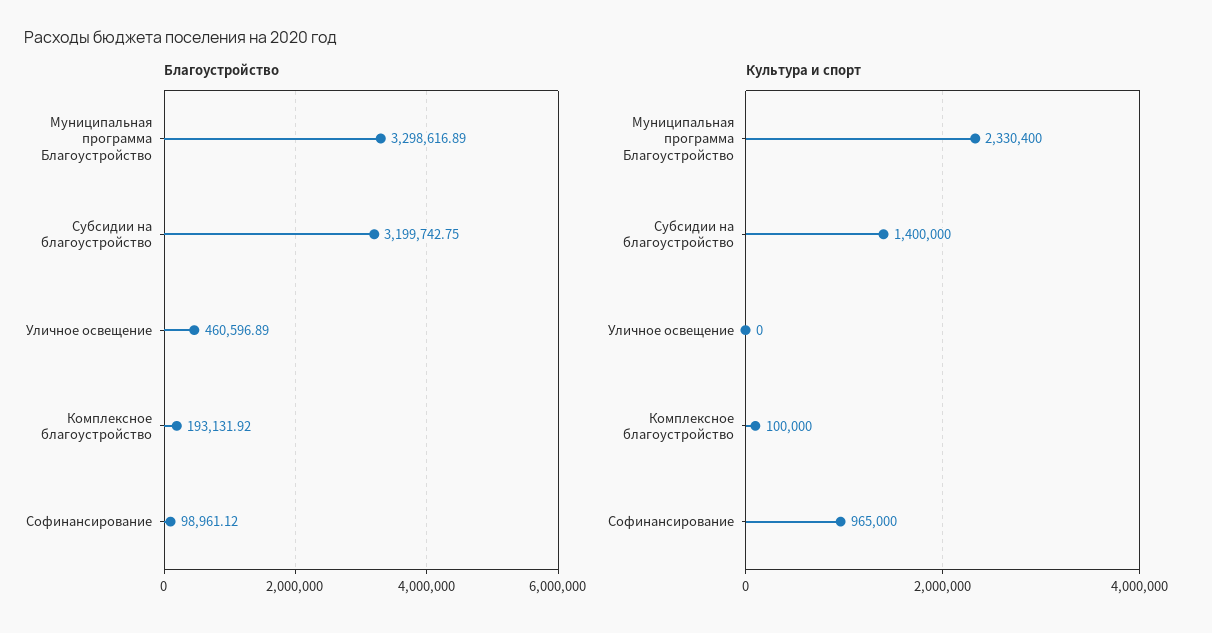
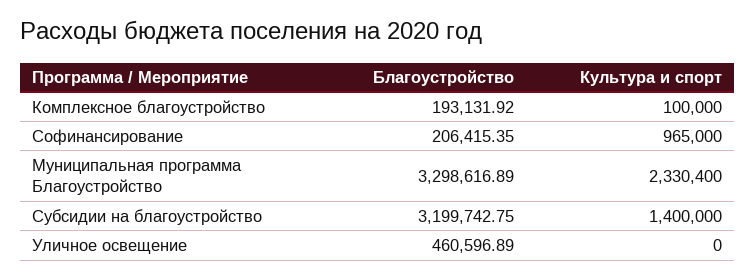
Благоустройство, Софинансирование: 98961.12 -> 206415.35

